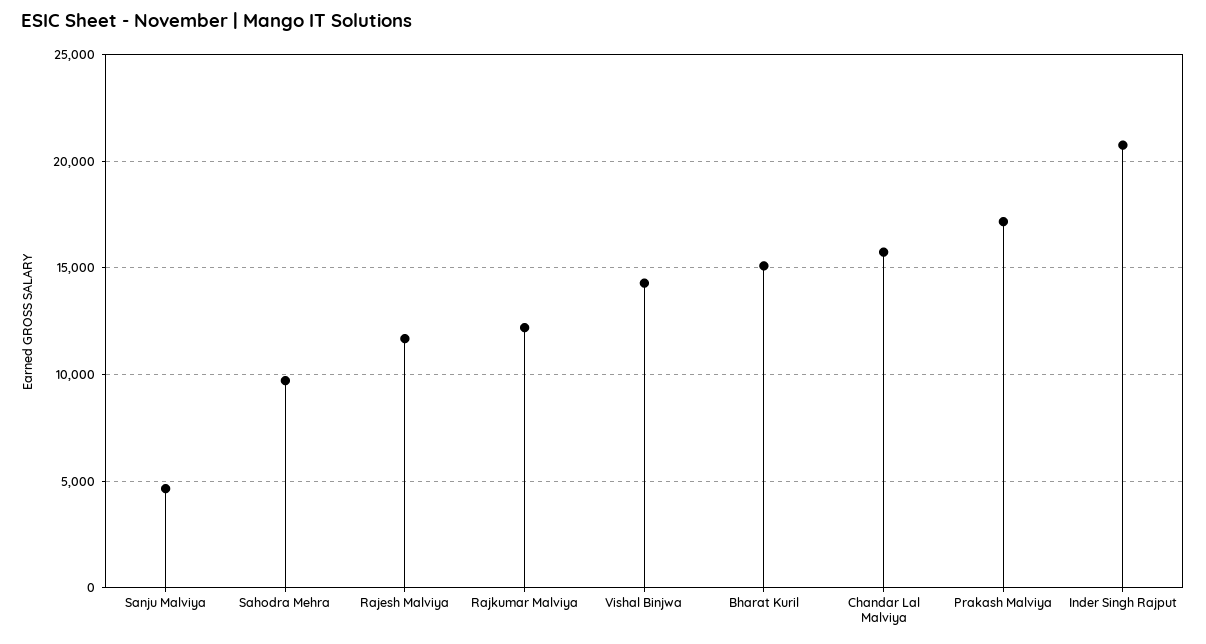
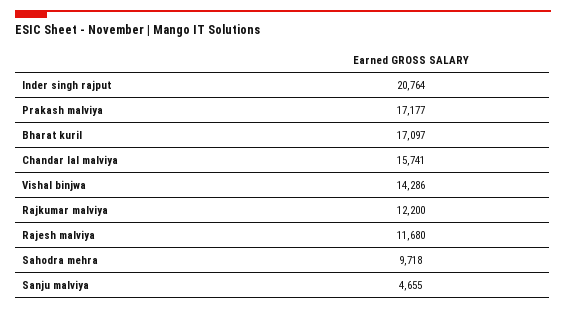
Bharat Kuril: 15000 -> 17097

